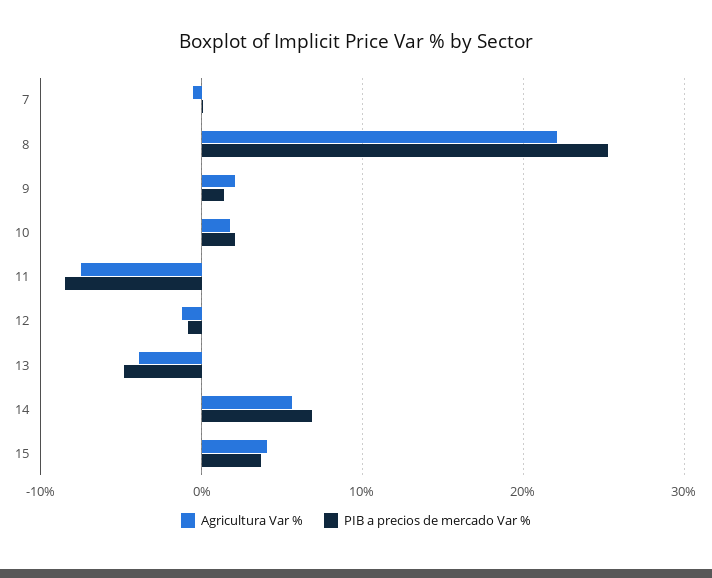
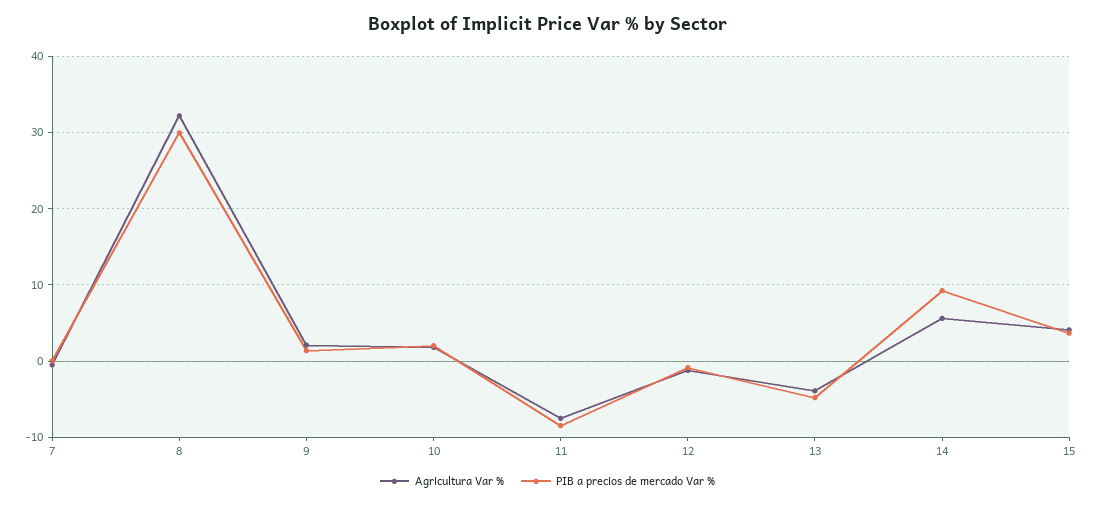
Agricultura Var %, 8: 22 -> 32
PIB a precios de mercado Var %, 8: 25 -> 30
PIB a precios de mercado Var %, 14: 7 -> 9

